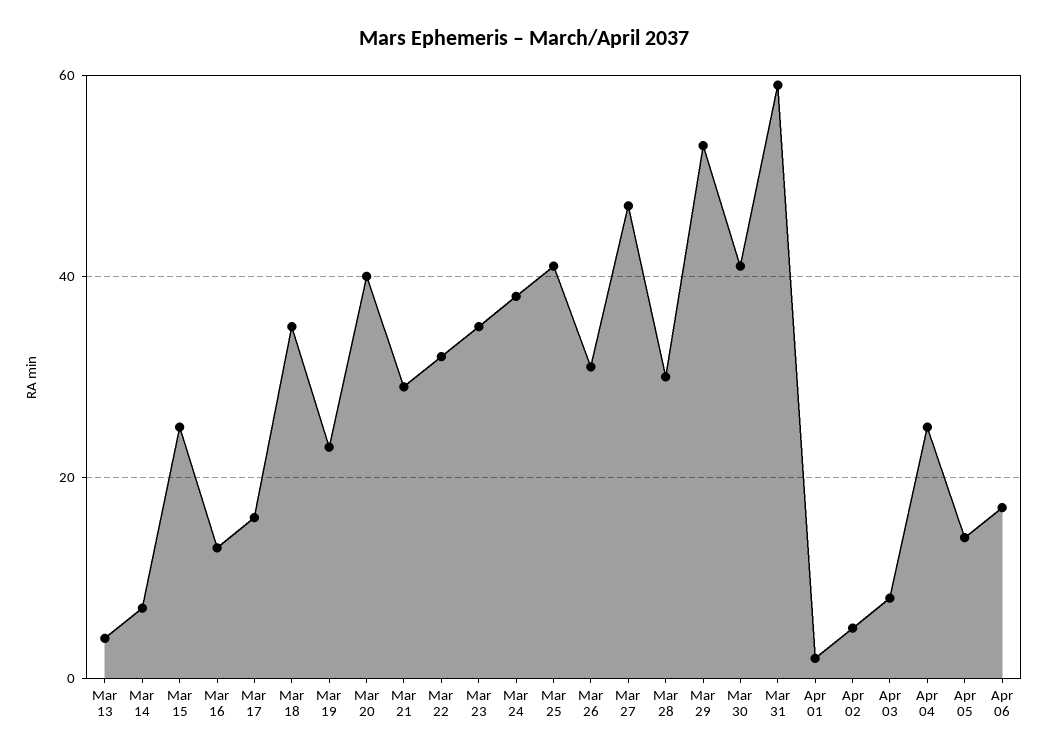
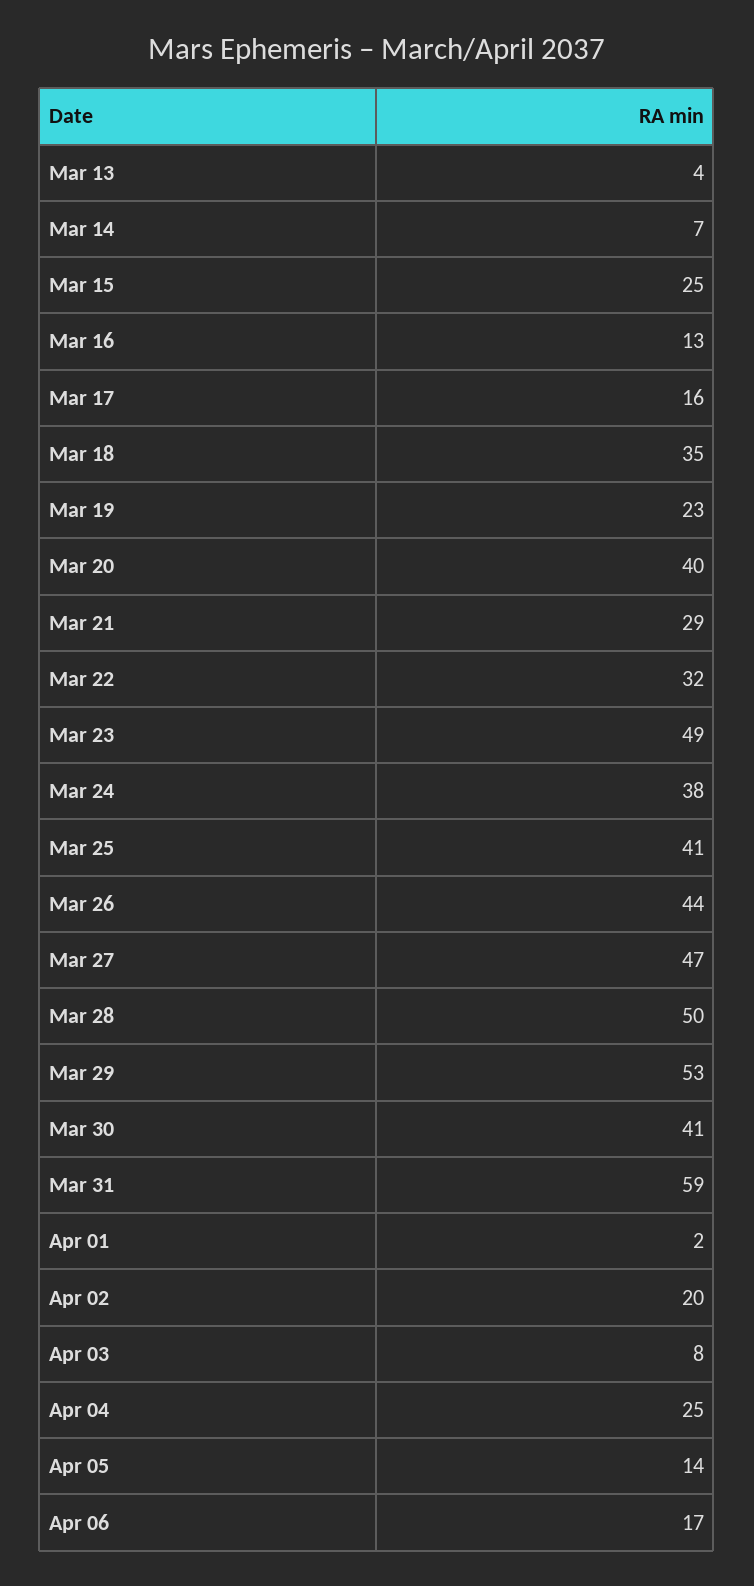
Mar 23: 35 -> 49
Mar 26: 30 -> 44
Mar 28: 30 -> 50
Apr 02: 5 -> 20

